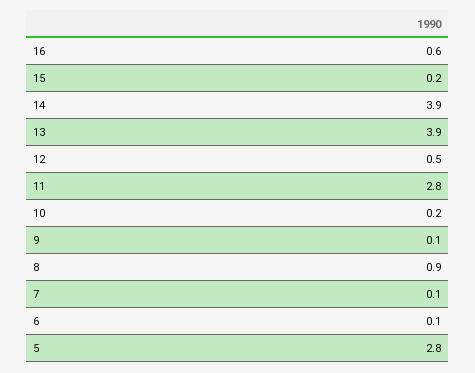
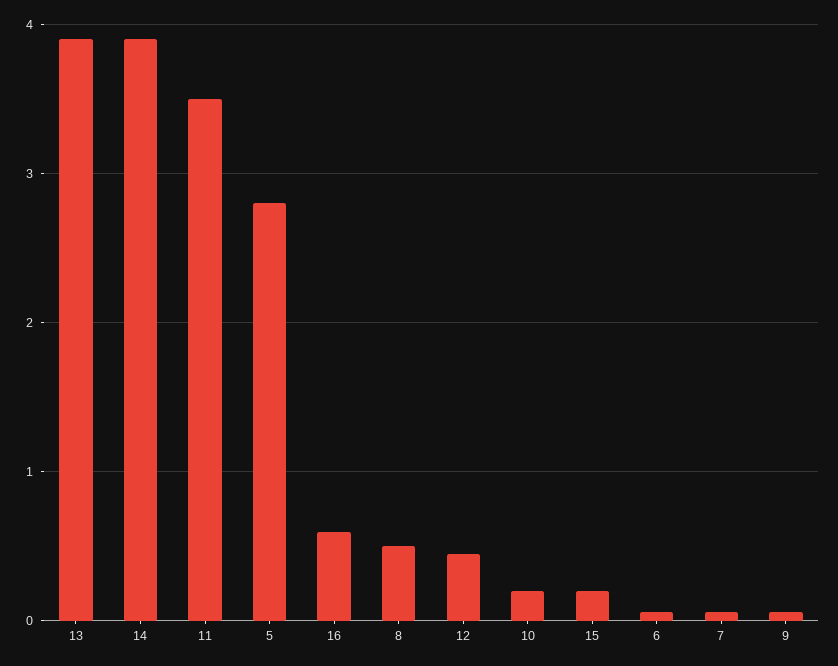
11: 2.8 -> 3.5
8: 0.9 -> 0.5

